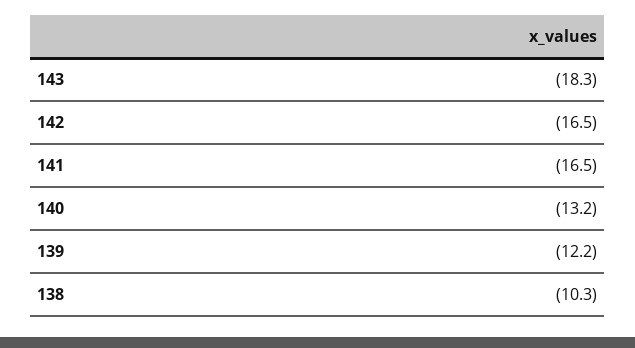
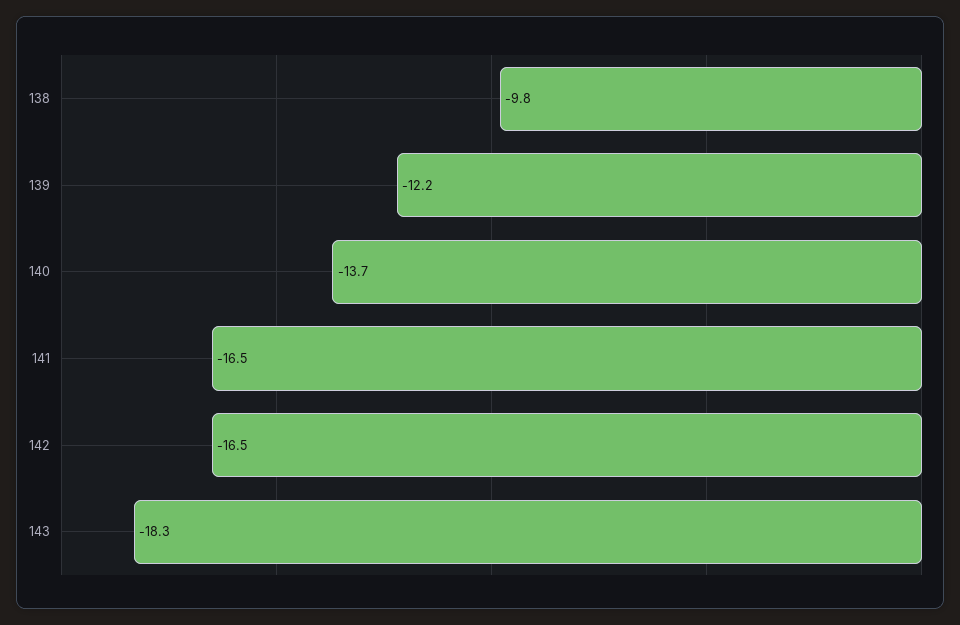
140: -13.2 -> -13.7
138: -10.3 -> -9.8

